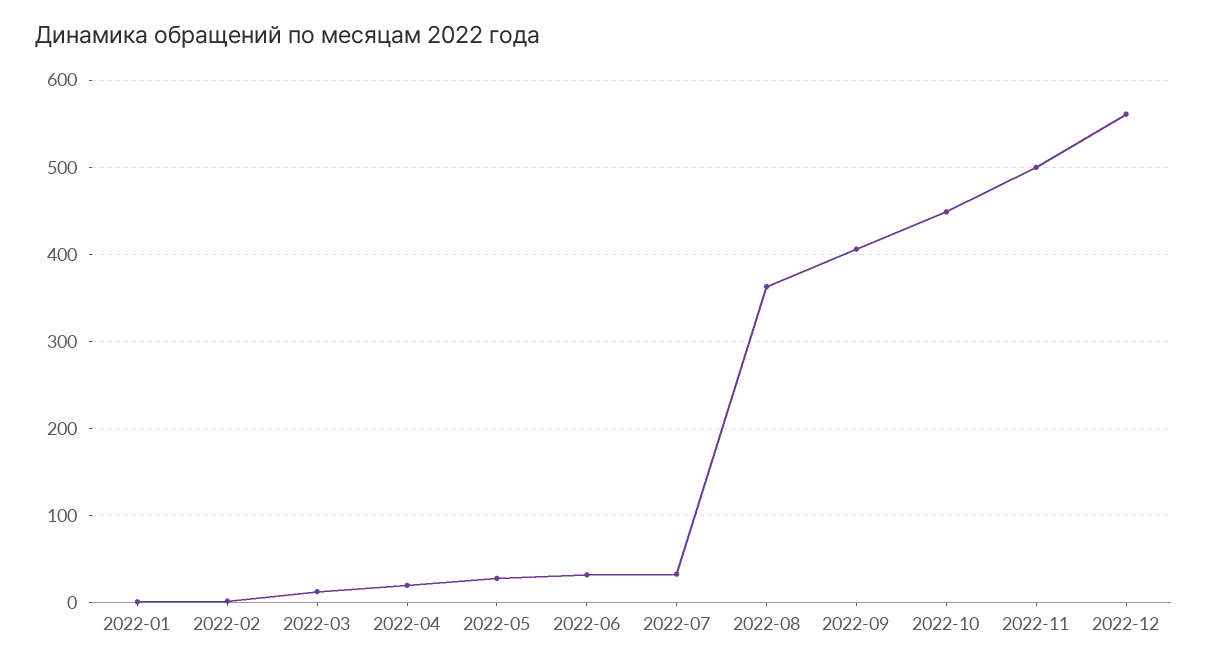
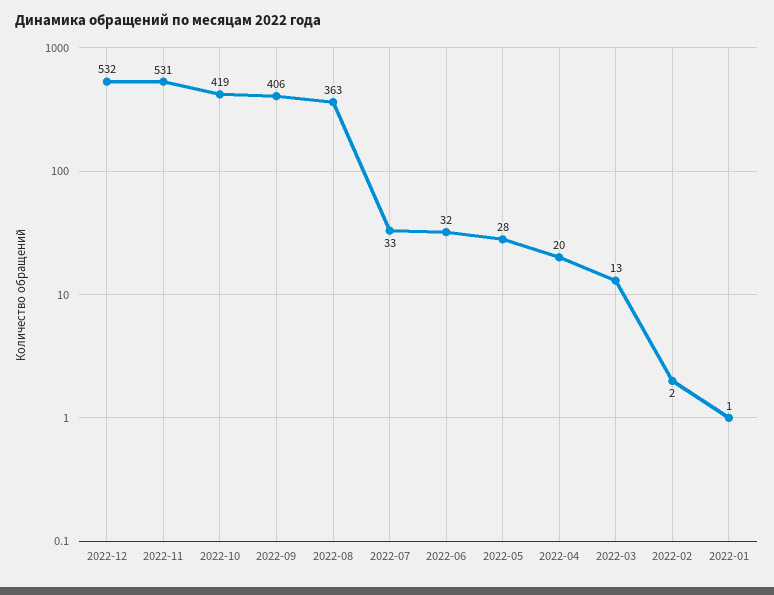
2022-10: 450 -> 419
2022-11: 500 -> 531
2022-12: 560 -> 532

